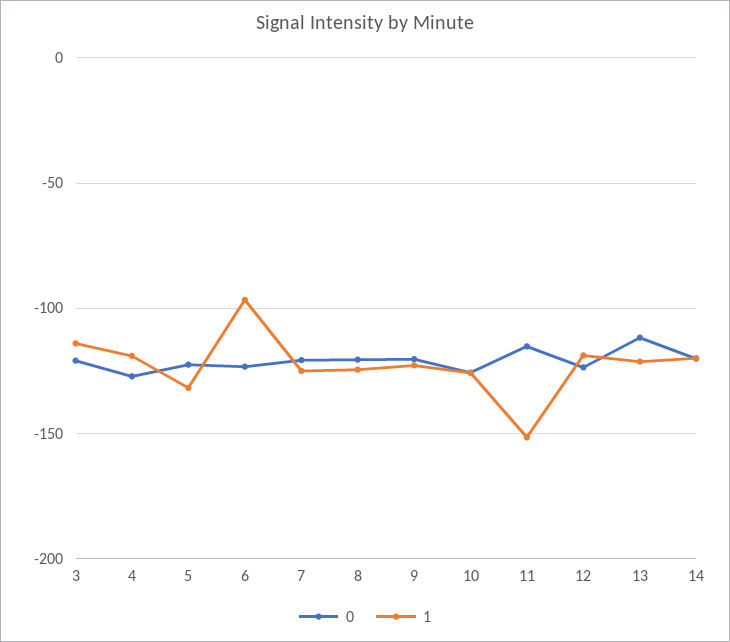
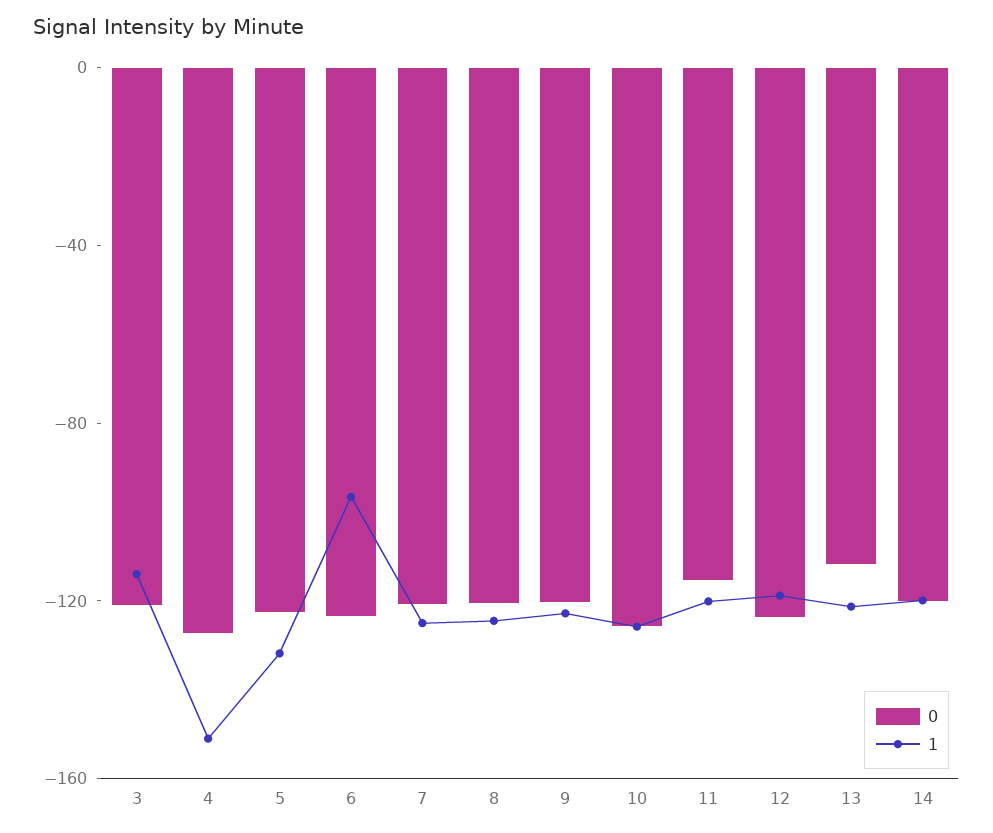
1, 4: -120 -> -150
1, 11: -150 -> -120

